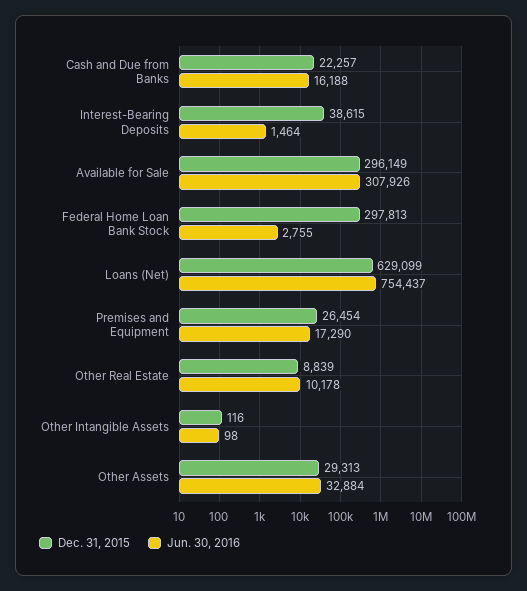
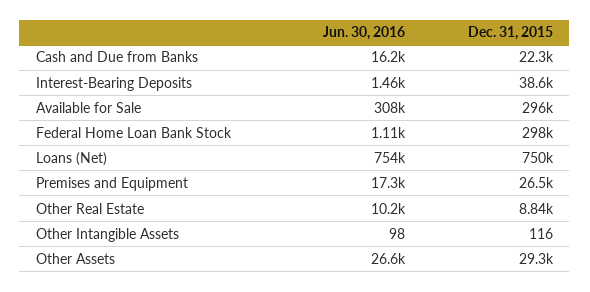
Jun. 30, 2016, Federal Home Loan Bank Stock: 2755 -> 1110
Dec. 31, 2015, Loans (Net): 629099 -> 750000
Jun. 30, 2016, Other Assets: 32884 -> 26600

